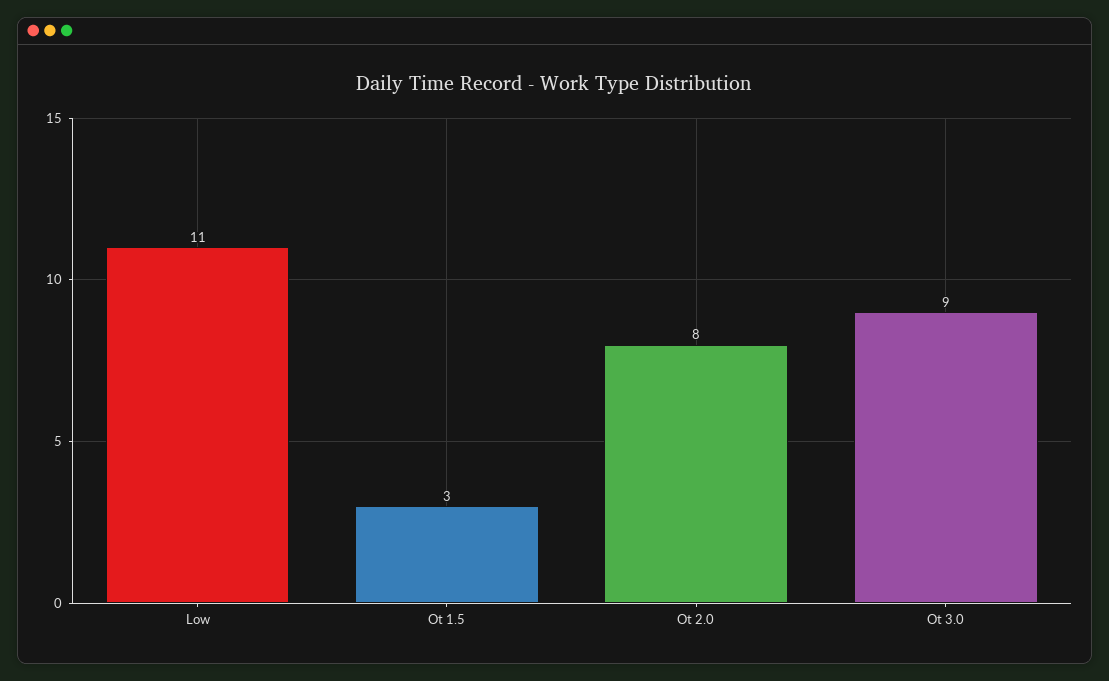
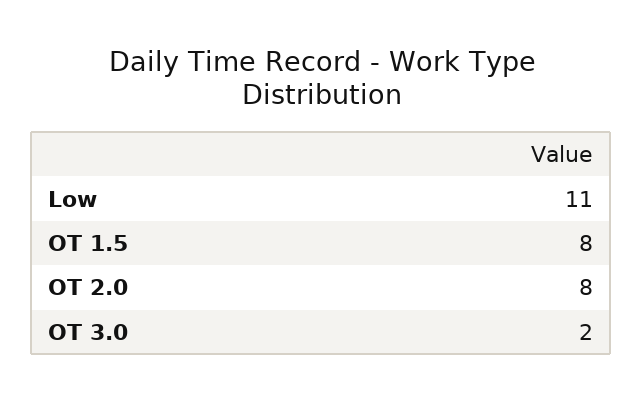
Ot 1.5: 3 -> 8
Ot 3.0: 9 -> 2

